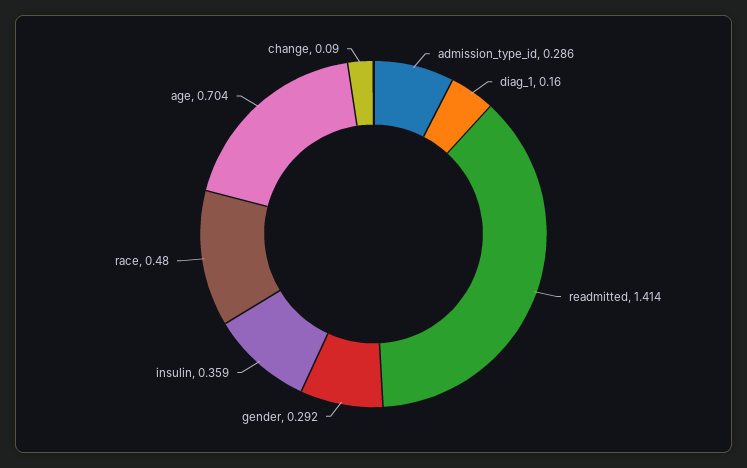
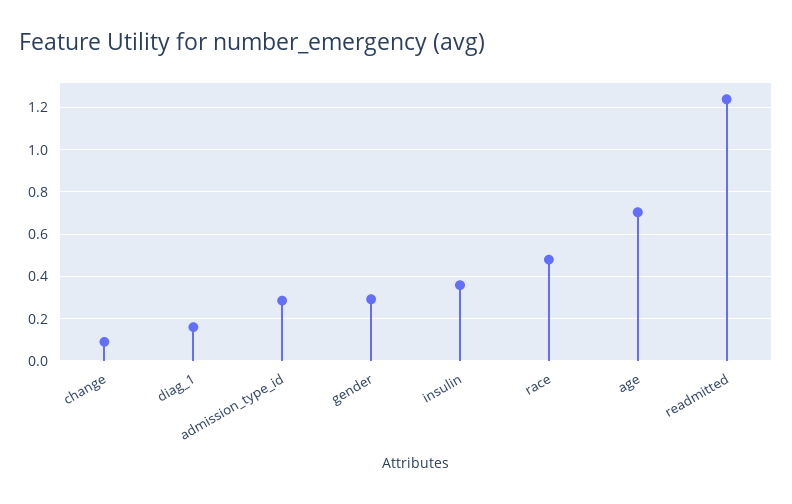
readmitted: 1.414 -> 1.25

